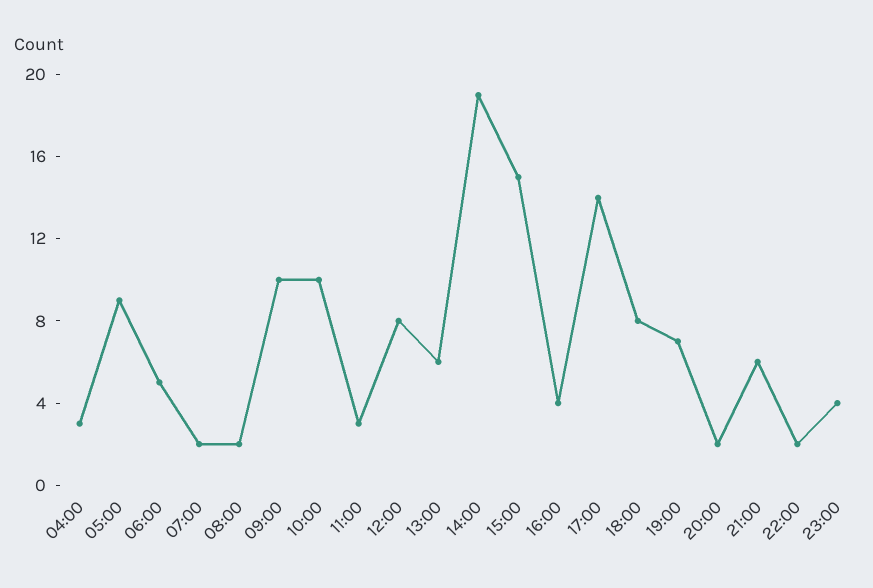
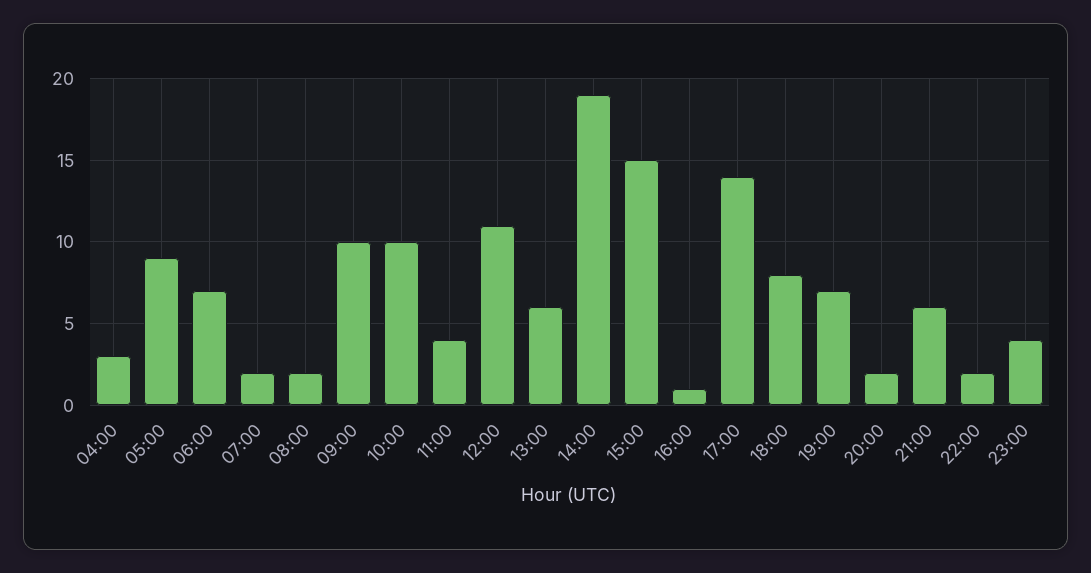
06:00: 5 -> 7
11:00: 3 -> 4
12:00: 8 -> 11
16:00: 4 -> 1

